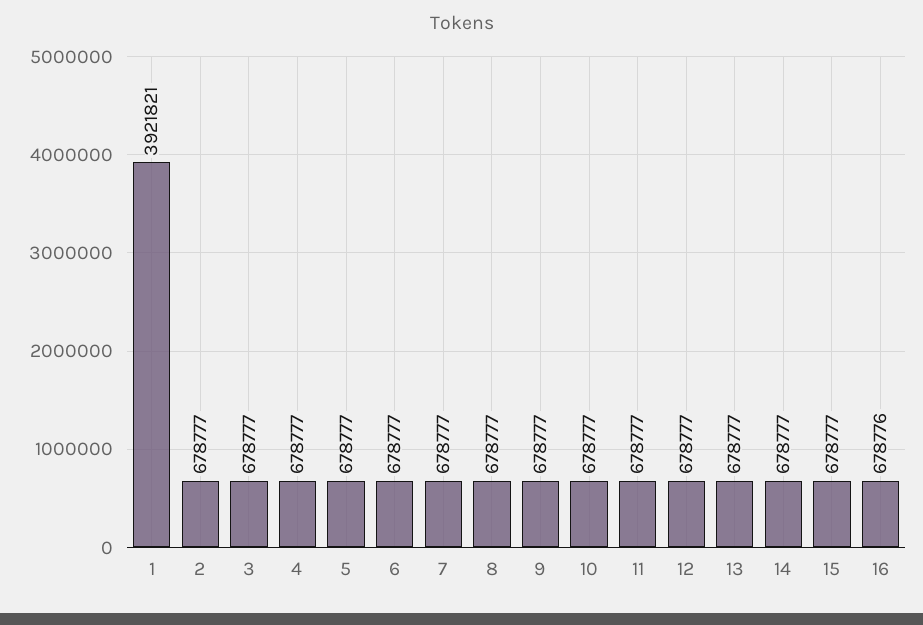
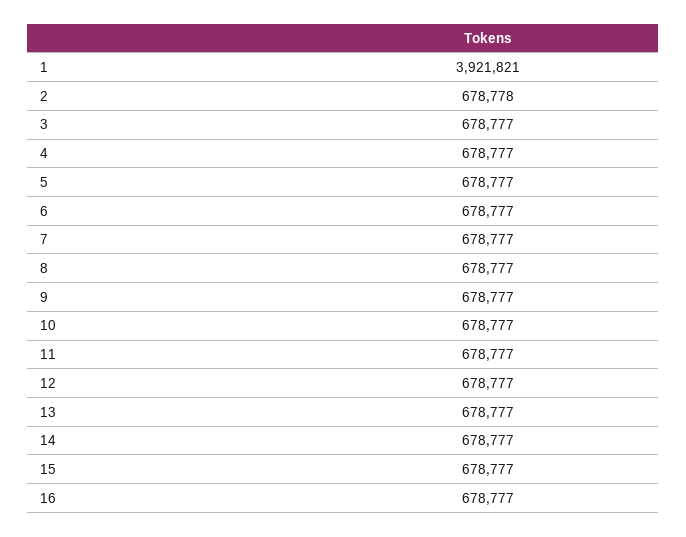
2: 678777 -> 678778
16: 678776 -> 678777

